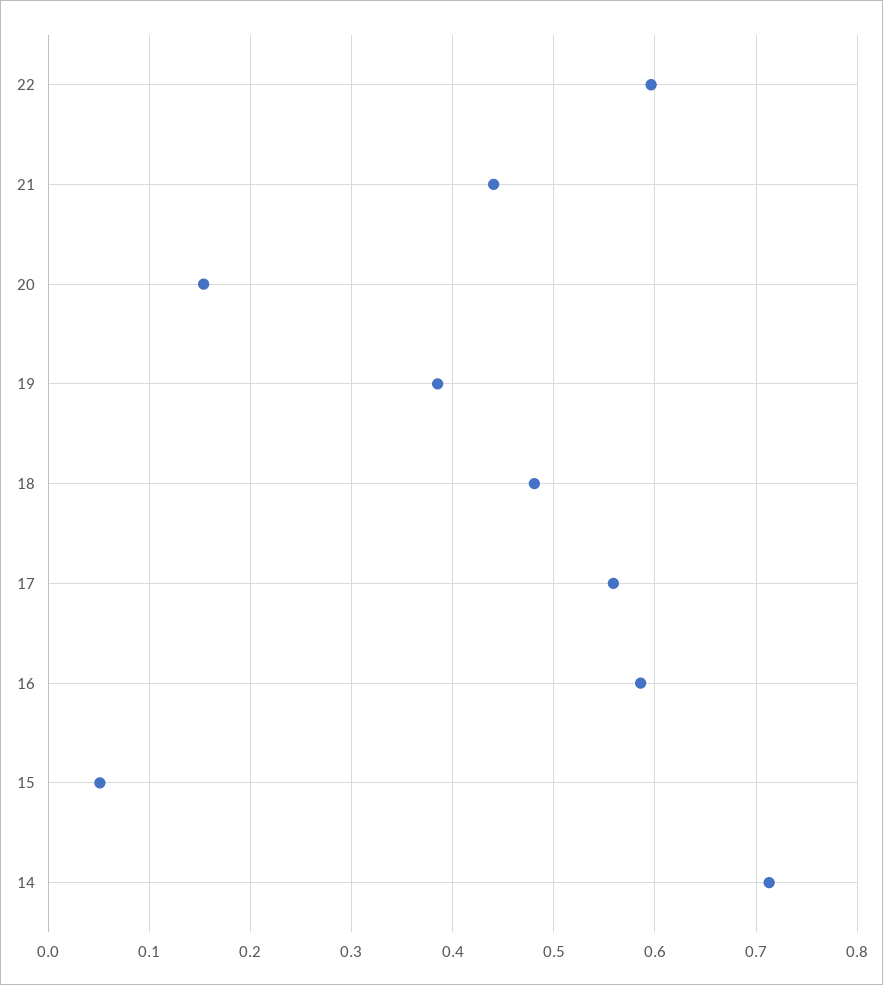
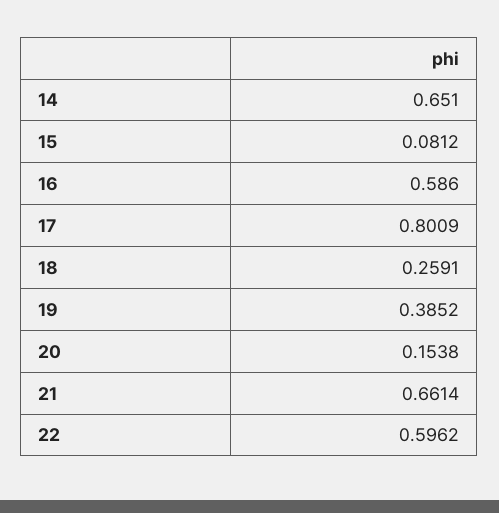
21: 0.44 -> 0.6614
18: 0.48 -> 0.2591
17: 0.56 -> 0.8009
15: 0.05 -> 0.0812
14: 0.71 -> 0.651

